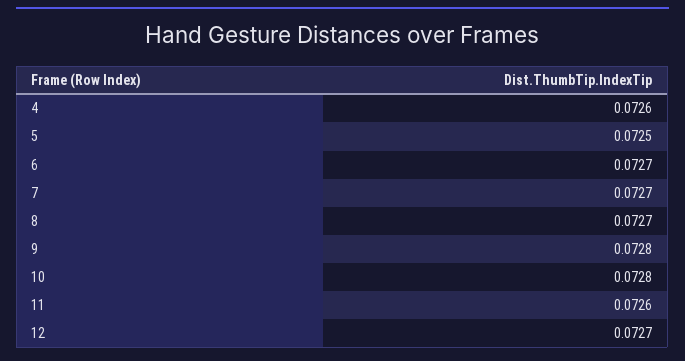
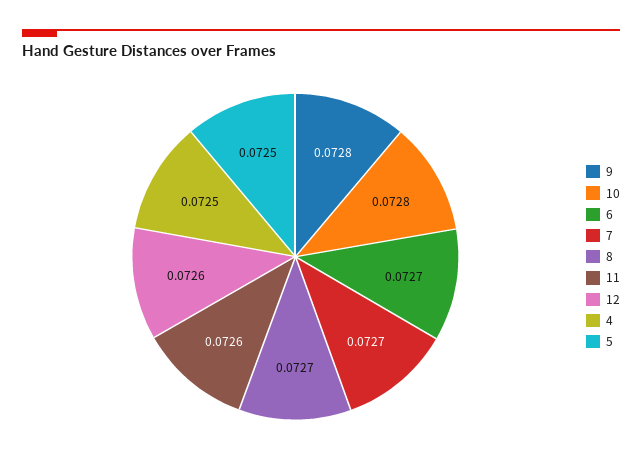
4: 0.0726 -> 0.0725
12: 0.0727 -> 0.0726

